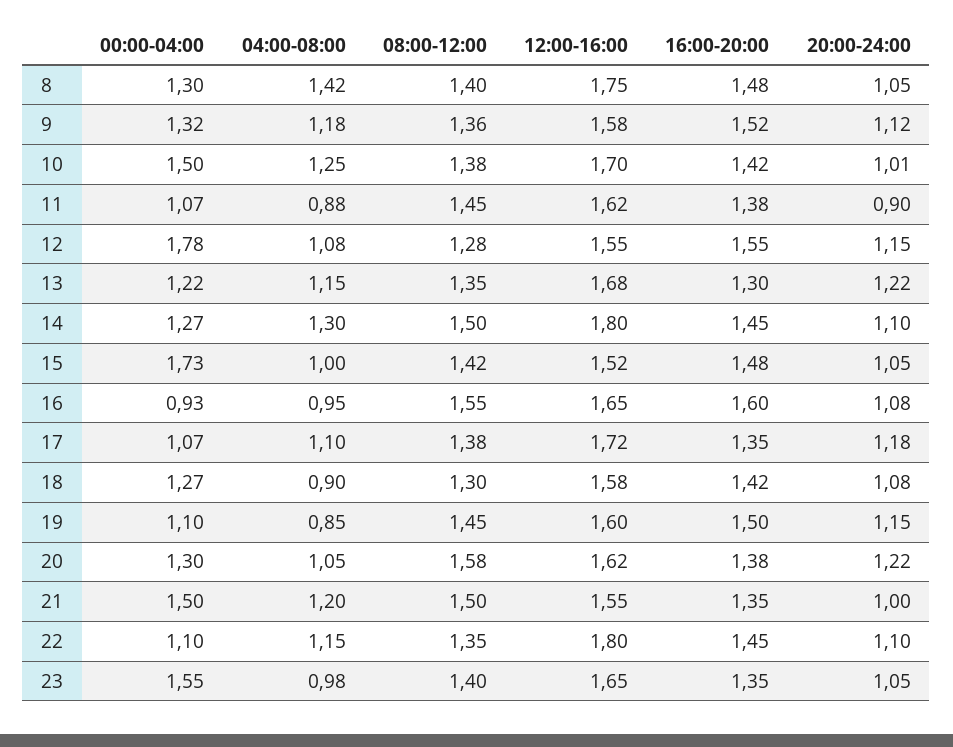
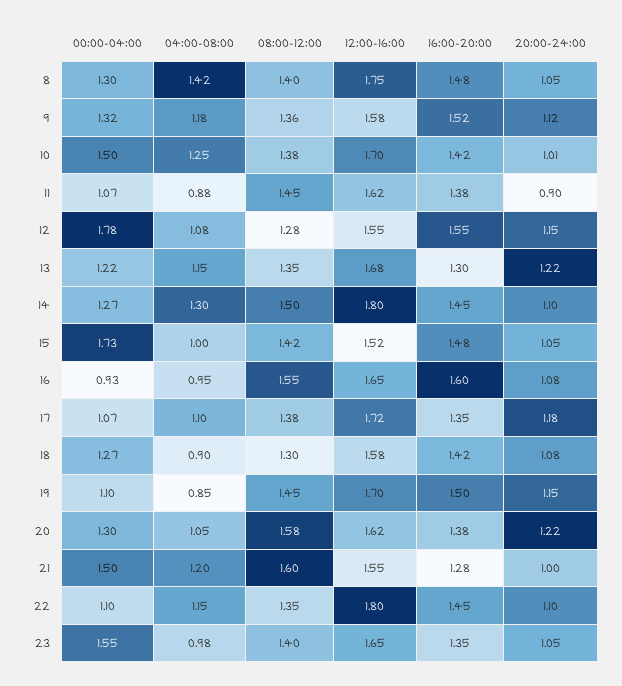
12:00-16:00, 19: 1.6 -> 1.7
08:00-12:00, 21: 1.5 -> 1.6
16:00-20:00, 21: 1.35 -> 1.28

